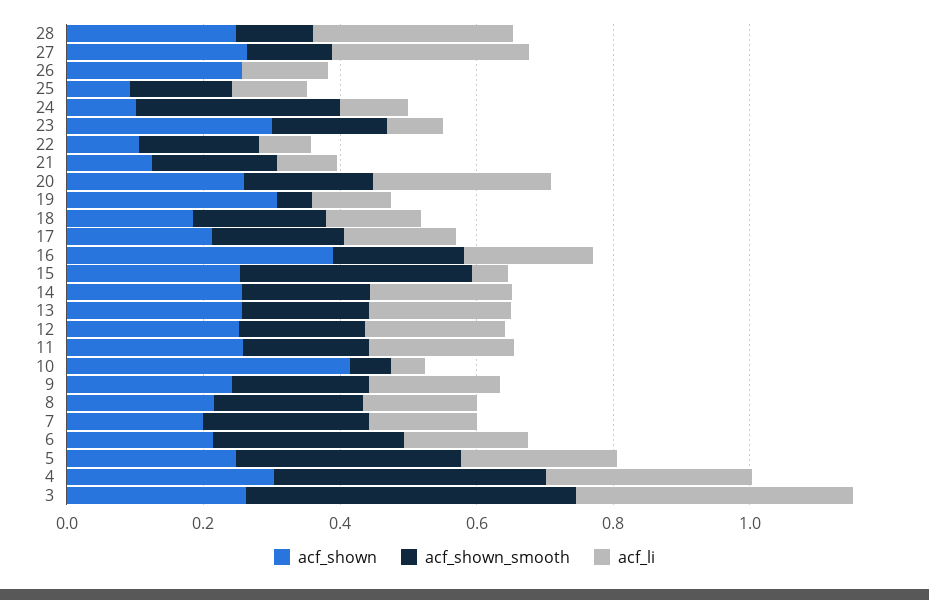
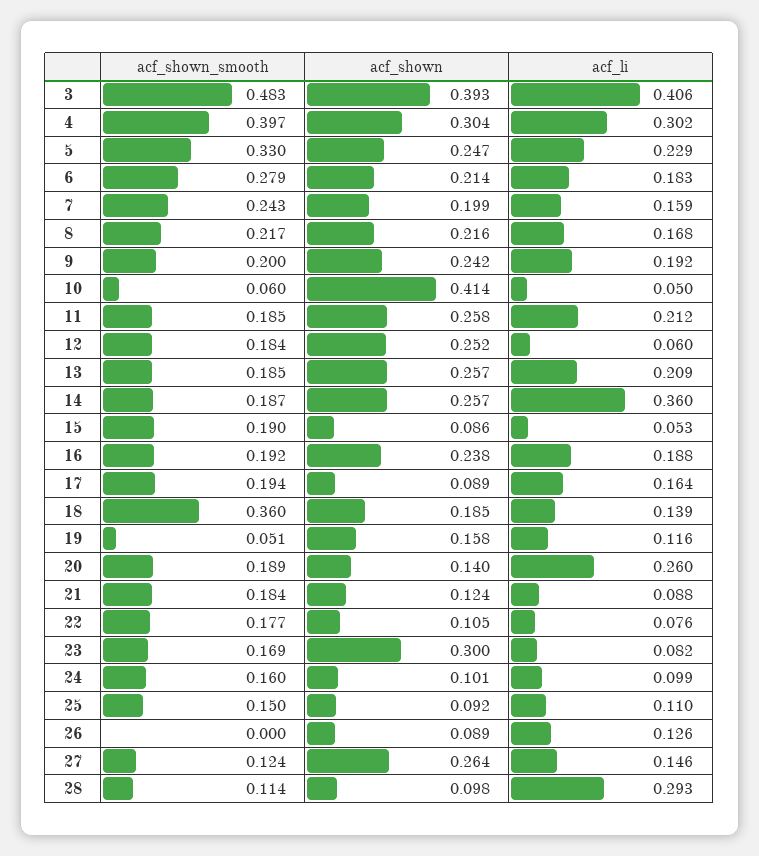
acf_shown, 28: 0.25 -> 0.098
acf_li, 27: 0.3 -> 0.146
acf_shown, 26: 0.25 -> 0.089
acf_shown_smooth, 24: 0.3 -> 0.16
acf_shown, 20: 0.25 -> 0.14
acf_shown, 19: 0.3 -> 0.158
acf_shown_smooth, 18: 0.2 -> 0.36
acf_shown, 17: 0.2 -> 0.089
acf_shown, 16: 0.4 -> 0.238
acf_shown, 15: 0.25 -> 0.086
acf_shown_smooth, 15: 0.35 -> 0.19
acf_li, 14: 0.2 -> 0.36
acf_li, 12: 0.2 -> 0.06
acf_shown, 3: 0.25 -> 0.393

